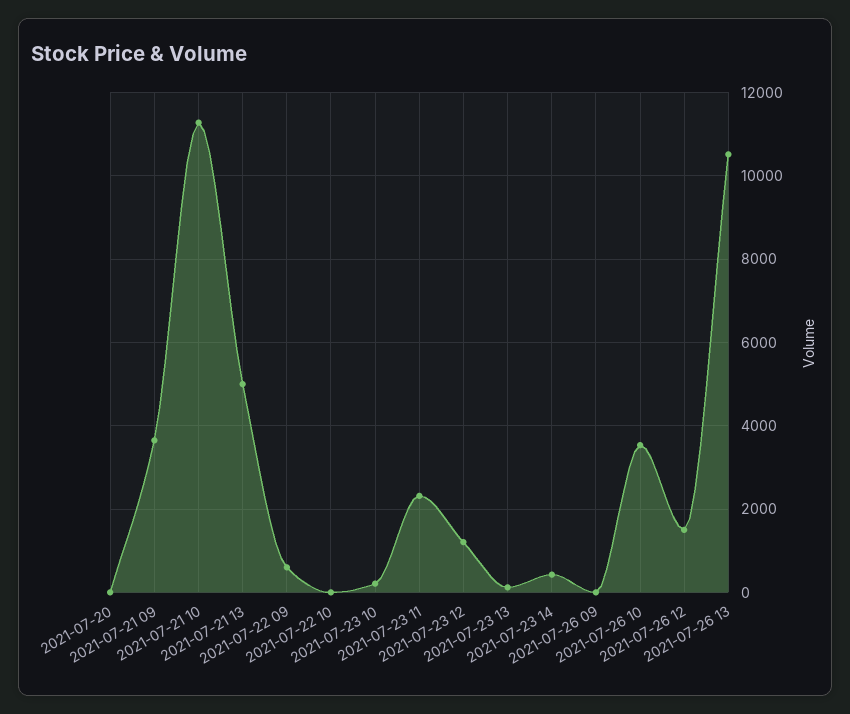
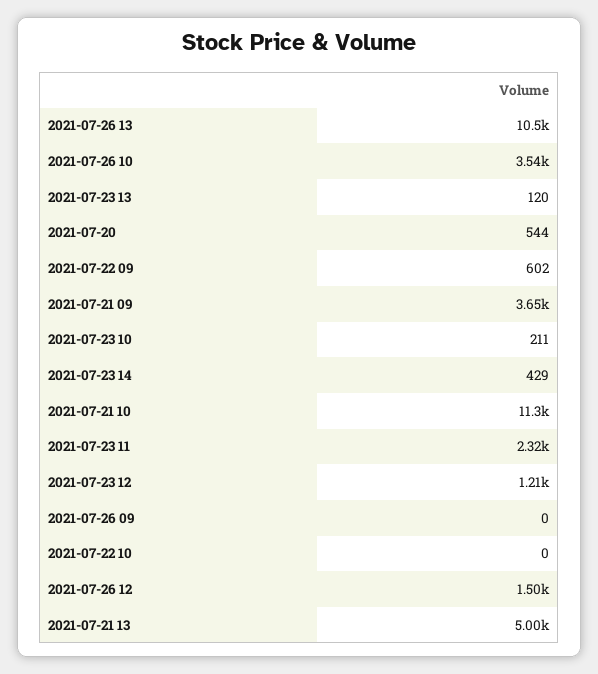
2021-07-20: 0 -> 544

